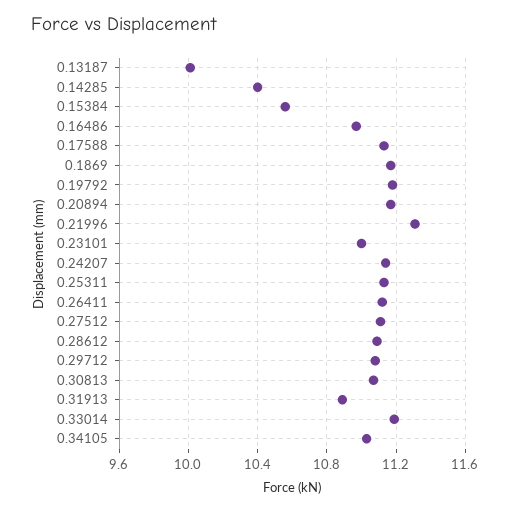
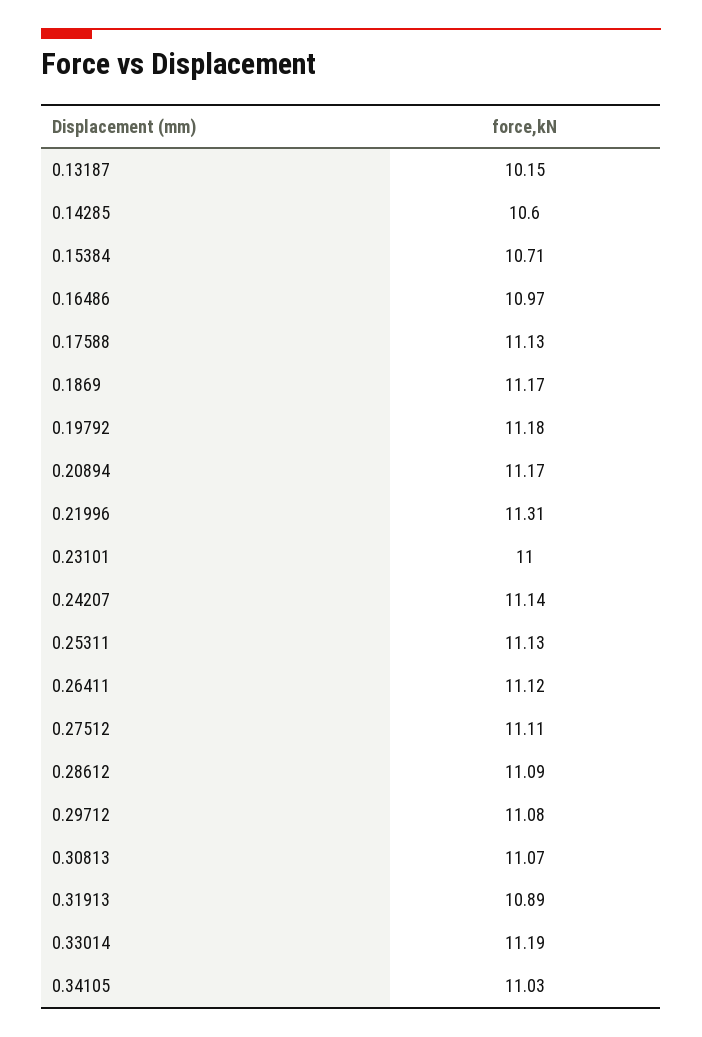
0.13187: 10 -> 10.15
0.14285: 10.4 -> 10.6
0.15384: 10.55 -> 10.71

